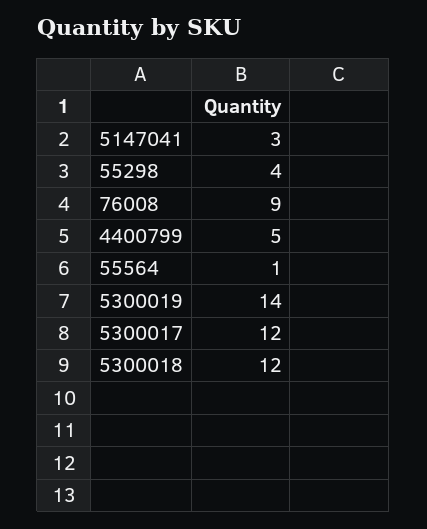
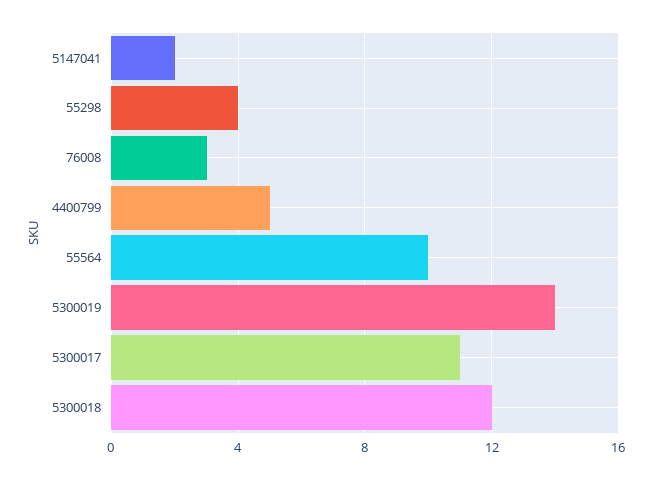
5147041: 3 -> 2
76008: 9 -> 3
55564: 1 -> 10
5300017: 12 -> 11

